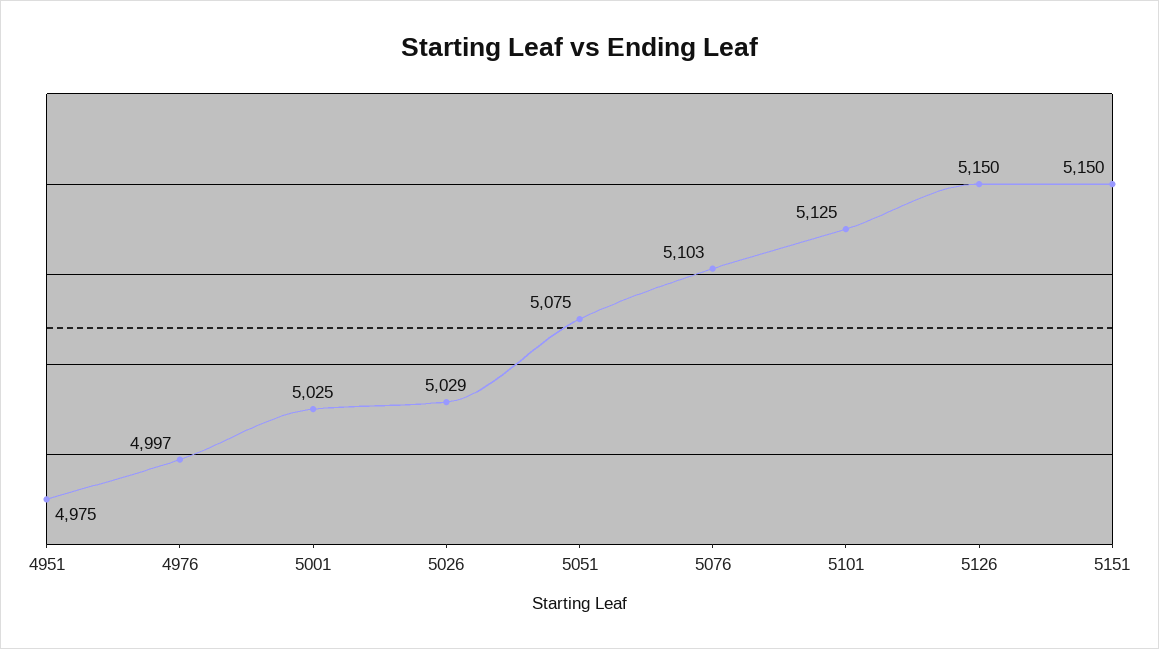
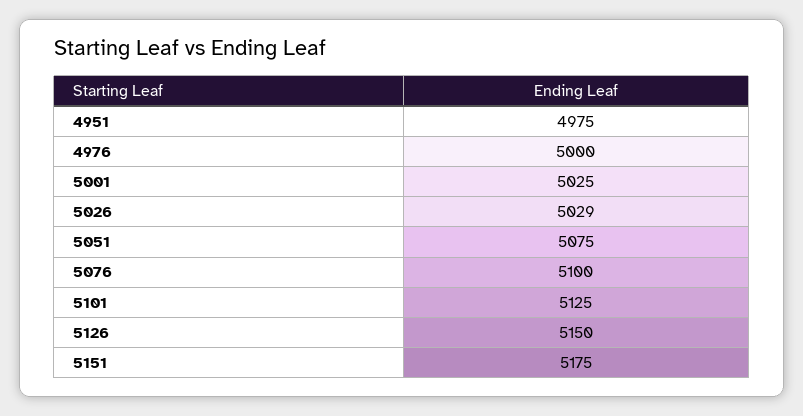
4976: 4997 -> 5000
5076: 5103 -> 5100
5151: 5150 -> 5175

